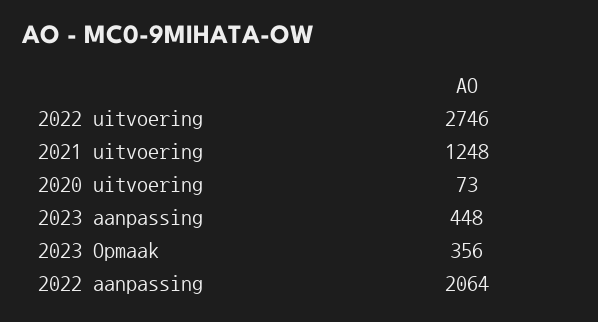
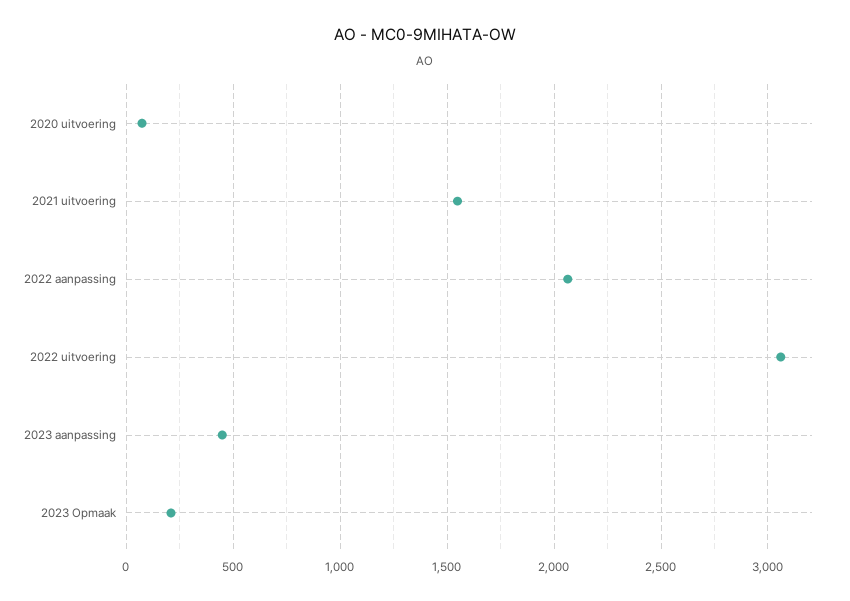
2022 uitvoering: 2746 -> 3050
2021 uitvoering: 1248 -> 1550
2023 Opmaak: 356 -> 200

